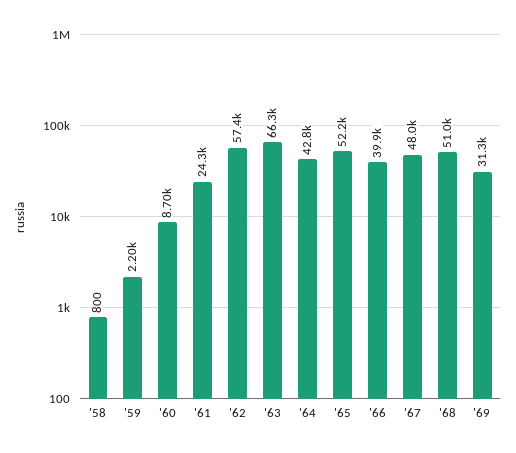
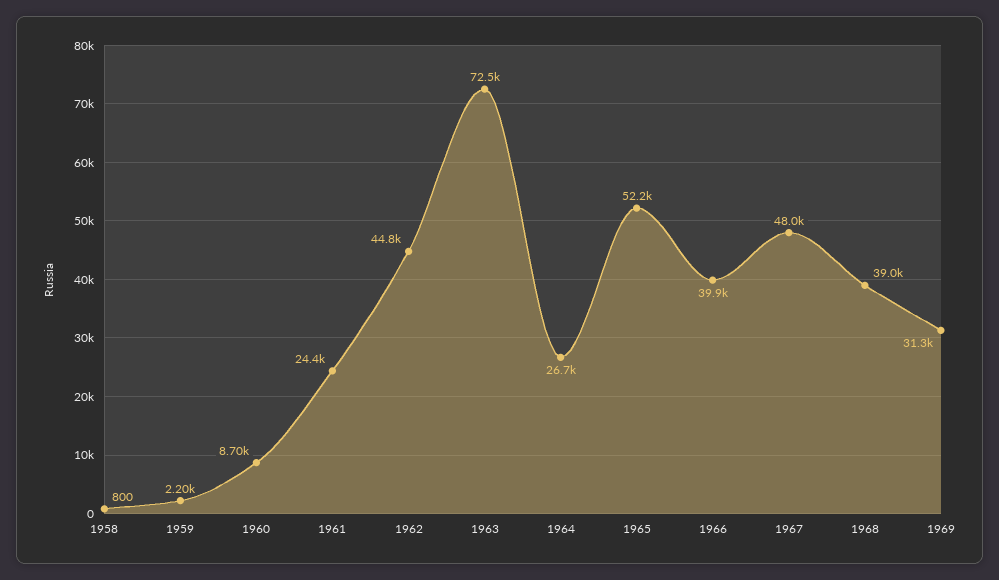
'61: 24300 -> 24400
'62: 57400 -> 44800
'63: 66300 -> 72500
'64: 42800 -> 26700
'68: 51000 -> 39000

